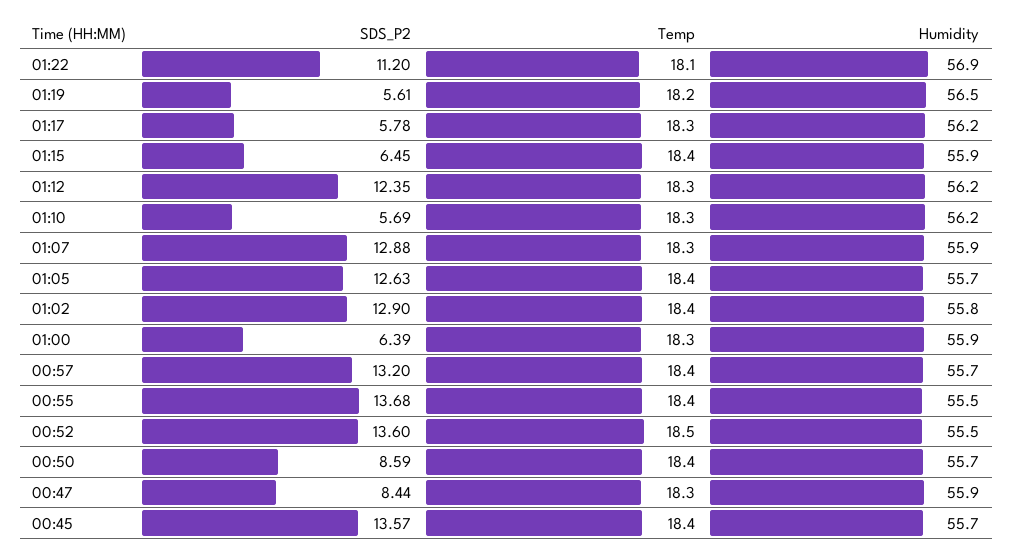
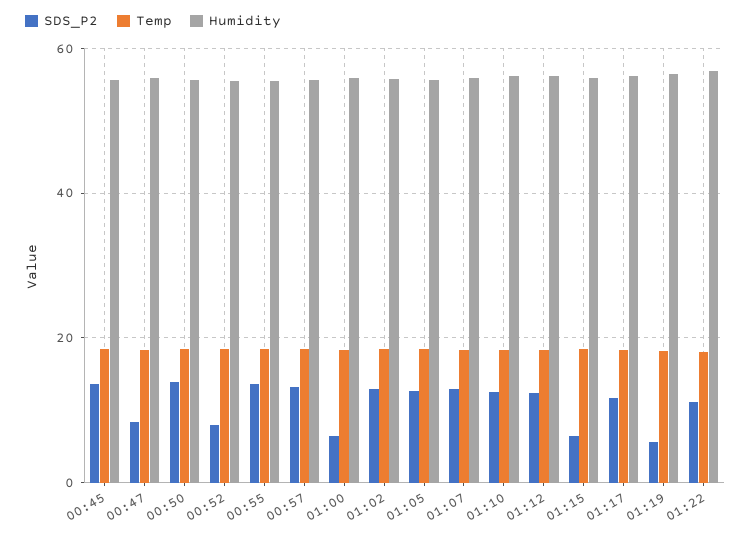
SDS_P2, 01:17: 5.78 -> 12
SDS_P2, 01:10: 5.69 -> 12
SDS_P2, 00:52: 13.6 -> 8
SDS_P2, 00:50: 8.59 -> 14

